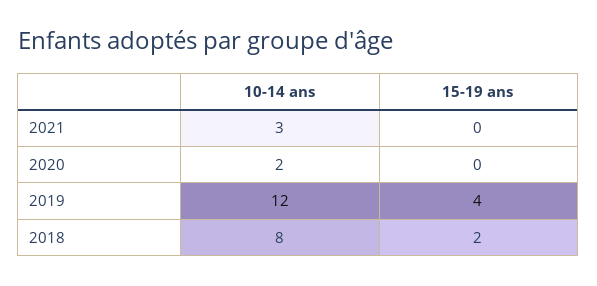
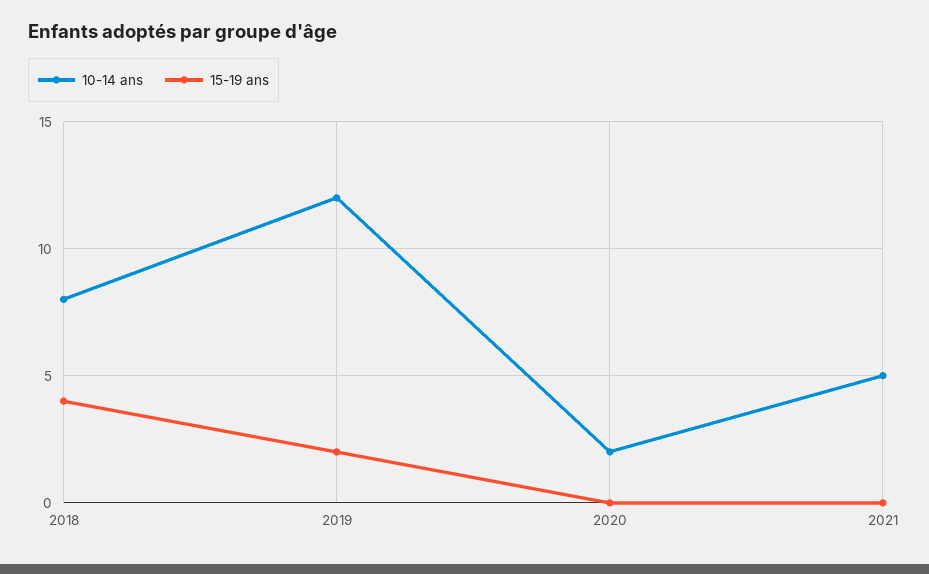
10-14 ans, 2021: 3 -> 5
15-19 ans, 2019: 4 -> 2
15-19 ans, 2018: 2 -> 4

